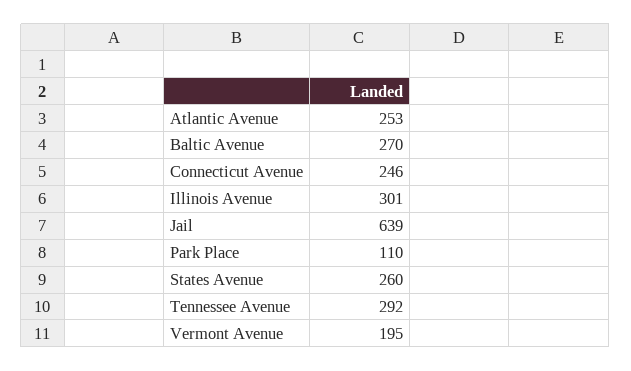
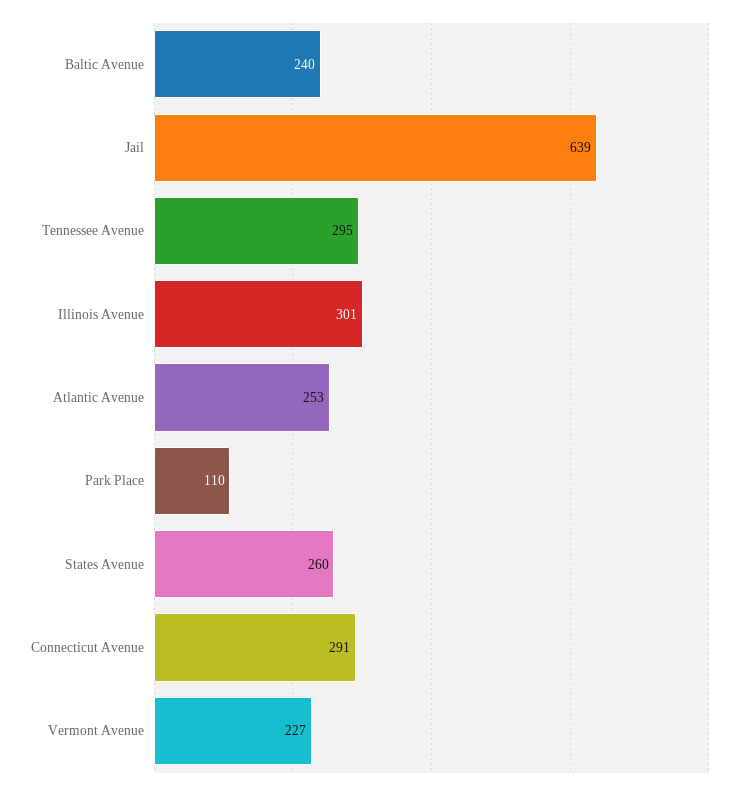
Baltic Avenue: 270 -> 240
Connecticut Avenue: 246 -> 291
Tennessee Avenue: 292 -> 295
Vermont Avenue: 195 -> 227

